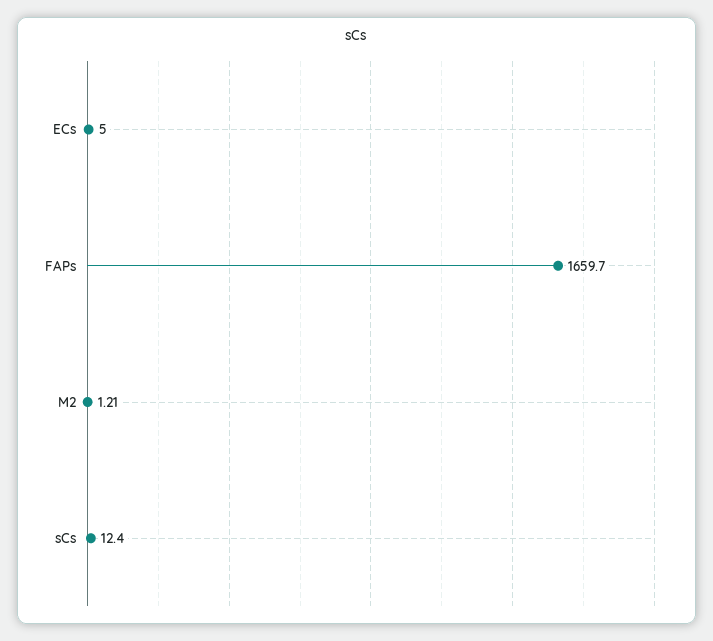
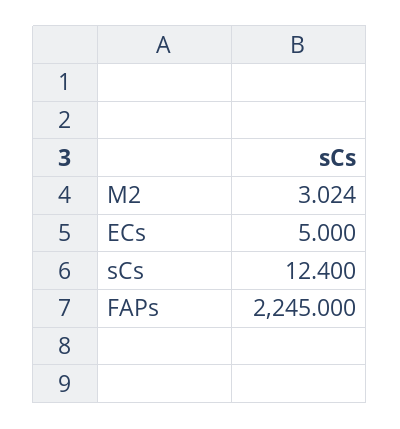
FAPs: 1659.7 -> 2245
M2: 1.21 -> 3.024

